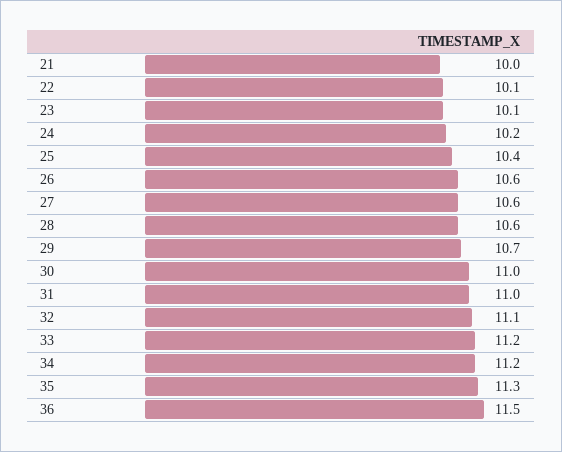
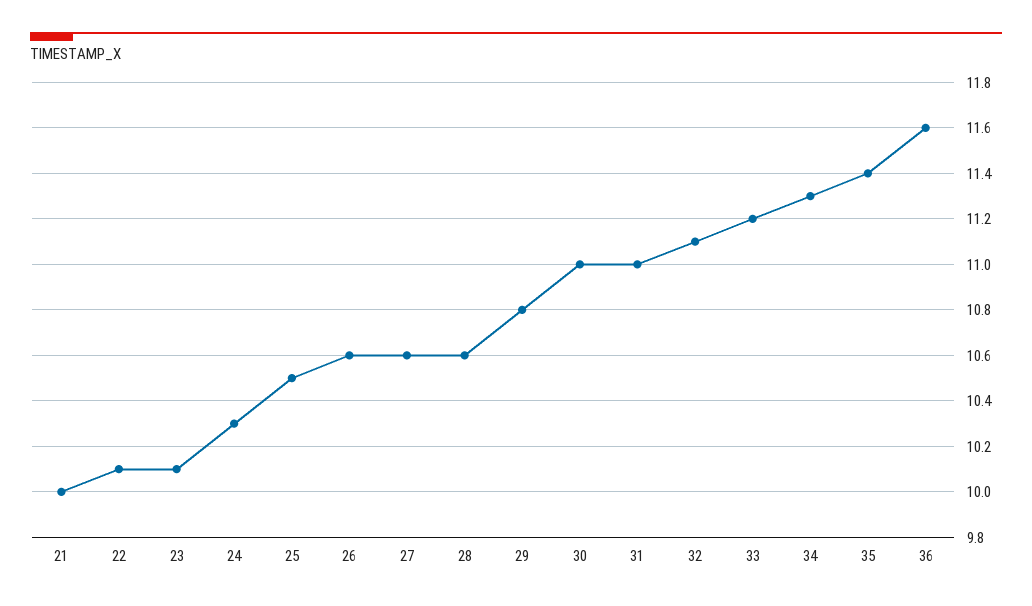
24: 10.2 -> 10.3
25: 10.4 -> 10.5
29: 10.7 -> 10.8
34: 11.2 -> 11.3
35: 11.3 -> 11.4
36: 11.5 -> 11.6

